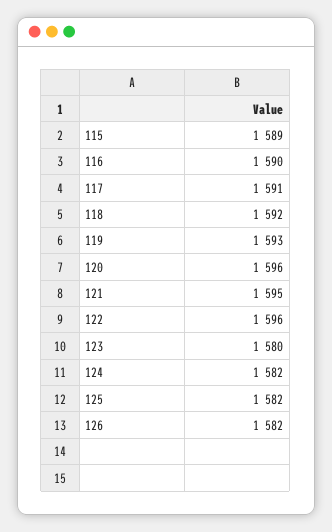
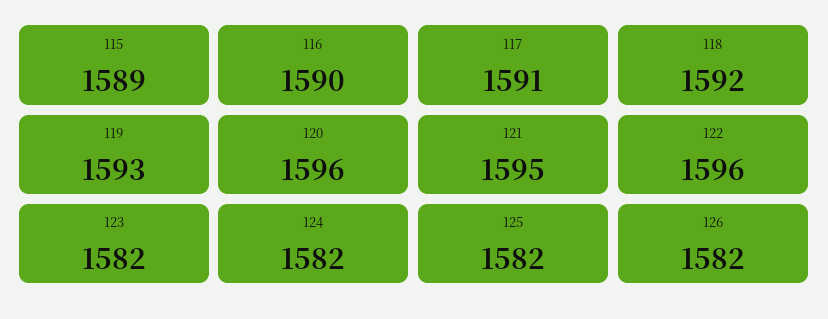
123: 1580 -> 1582

